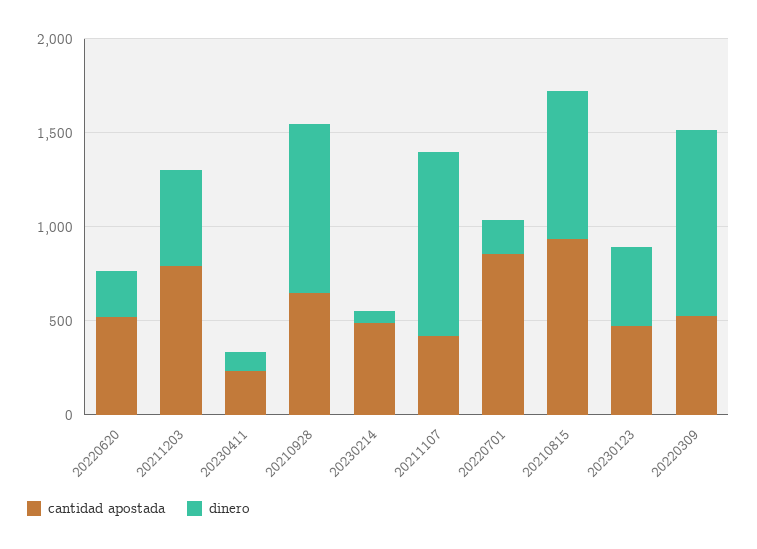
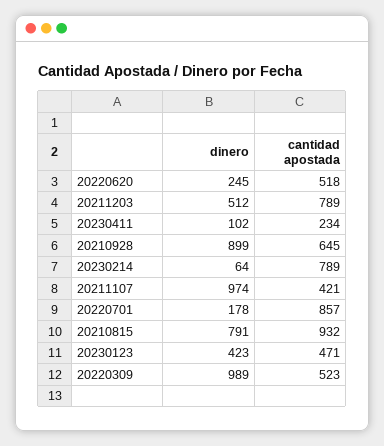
cantidad apostada, 20230214: 500 -> 789

